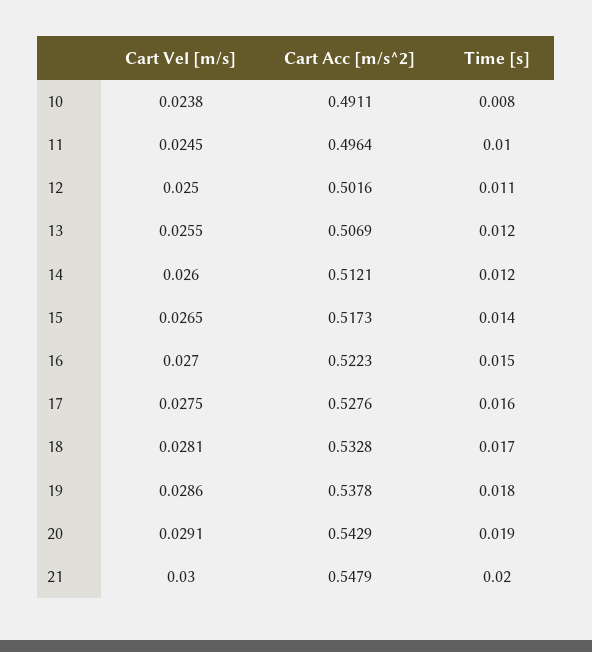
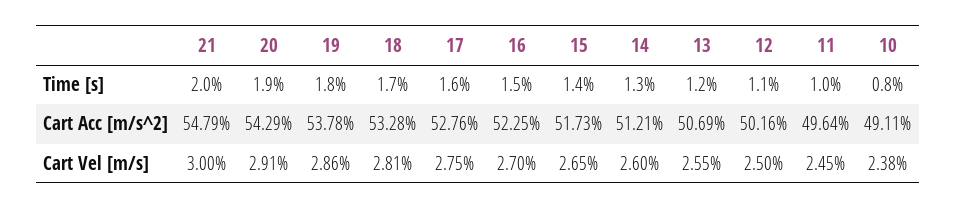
Time [s], 14: 0.012 -> 0.013
Cart Acc [m/s^2], 16: 0.5223 -> 0.5225

